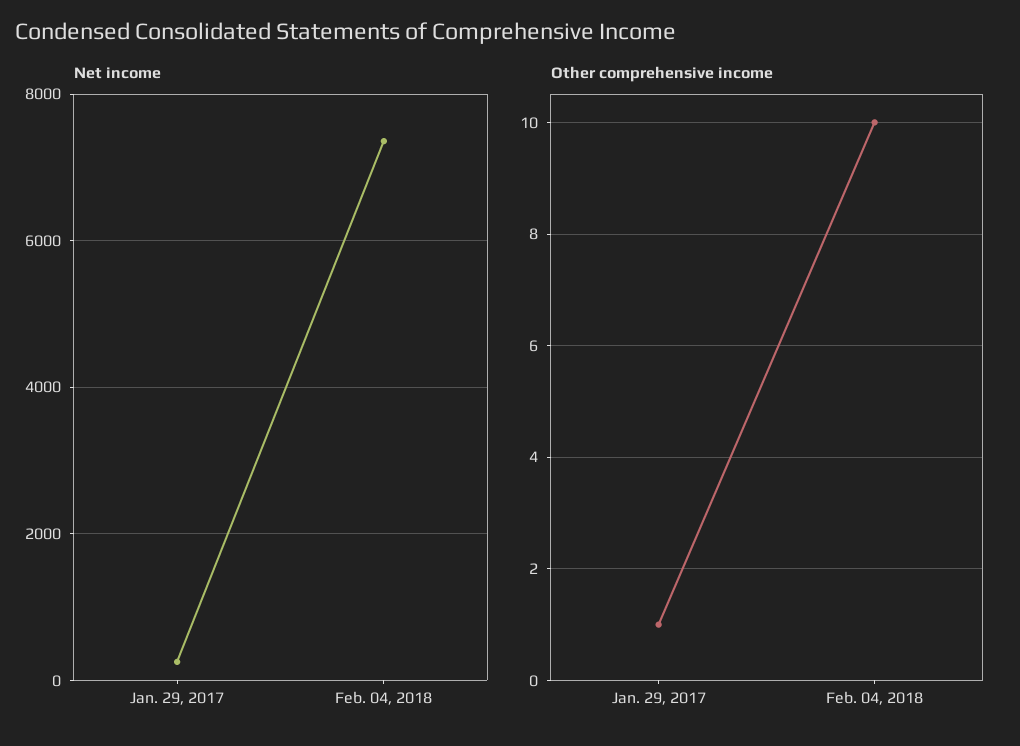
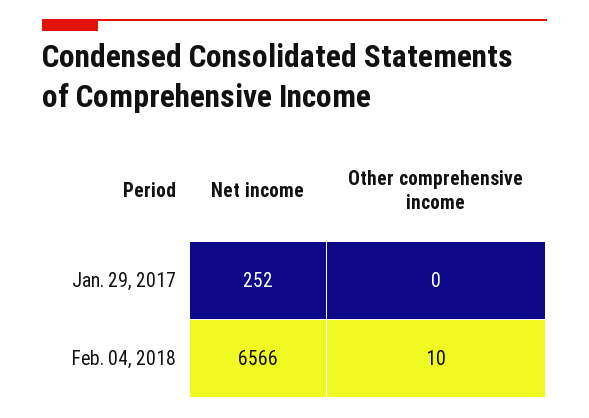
Net income, Feb. 04, 2018: 7400 -> 6566
Other comprehensive income, Jan. 29, 2017: 1 -> 0

